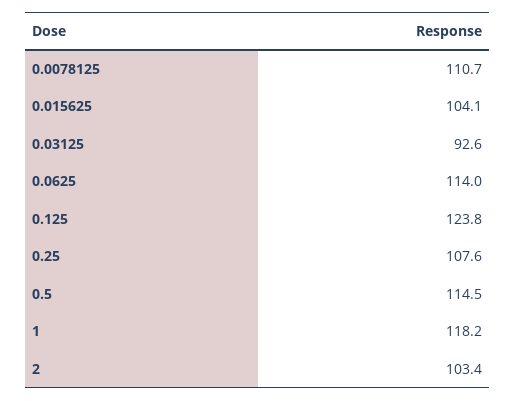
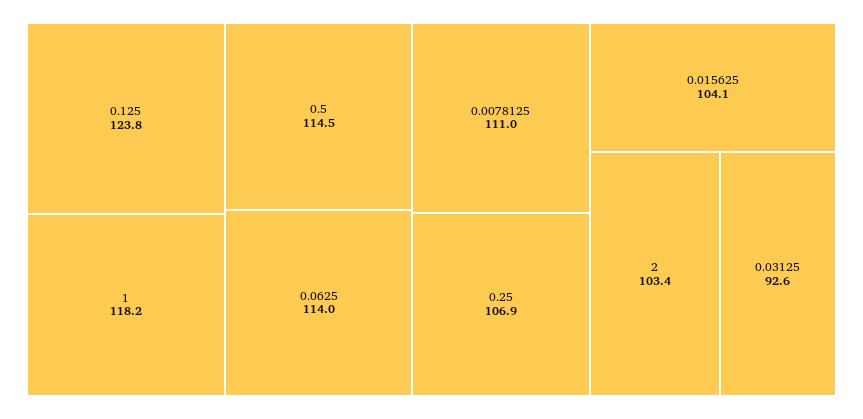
0.0078125: 110.7 -> 111
0.25: 107.6 -> 106.9

